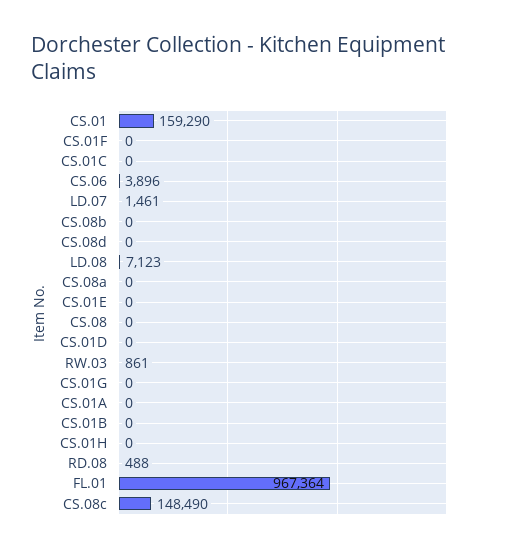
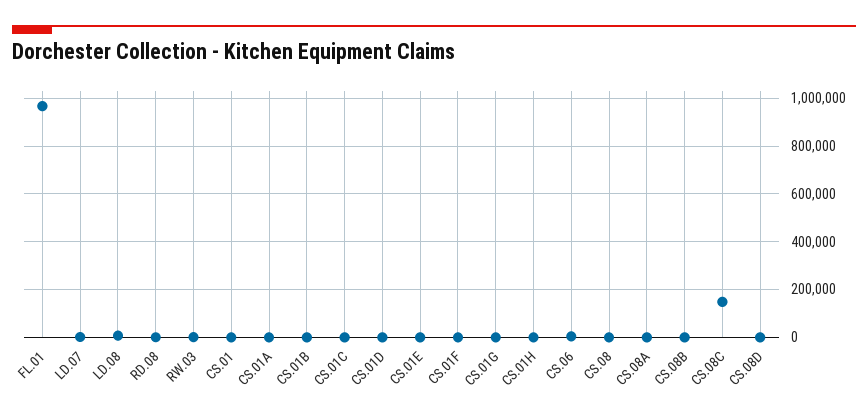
CS.01: 159290 -> 0

